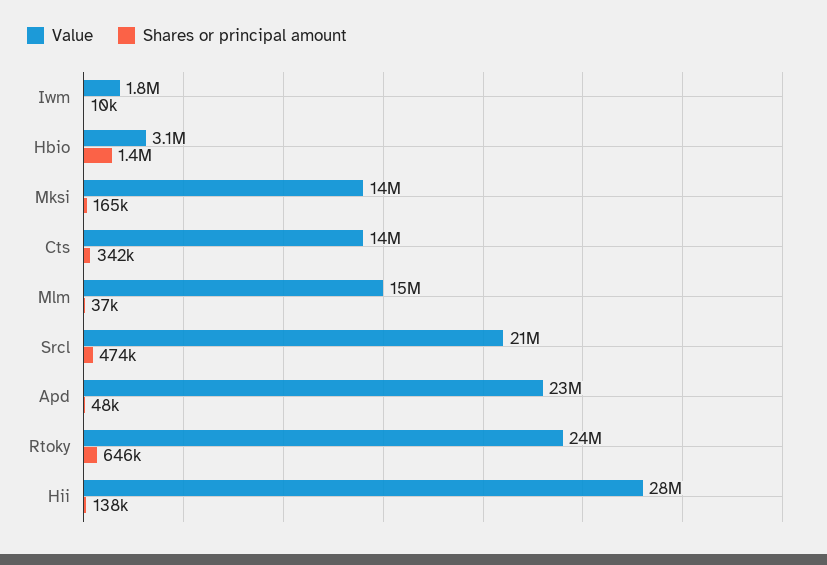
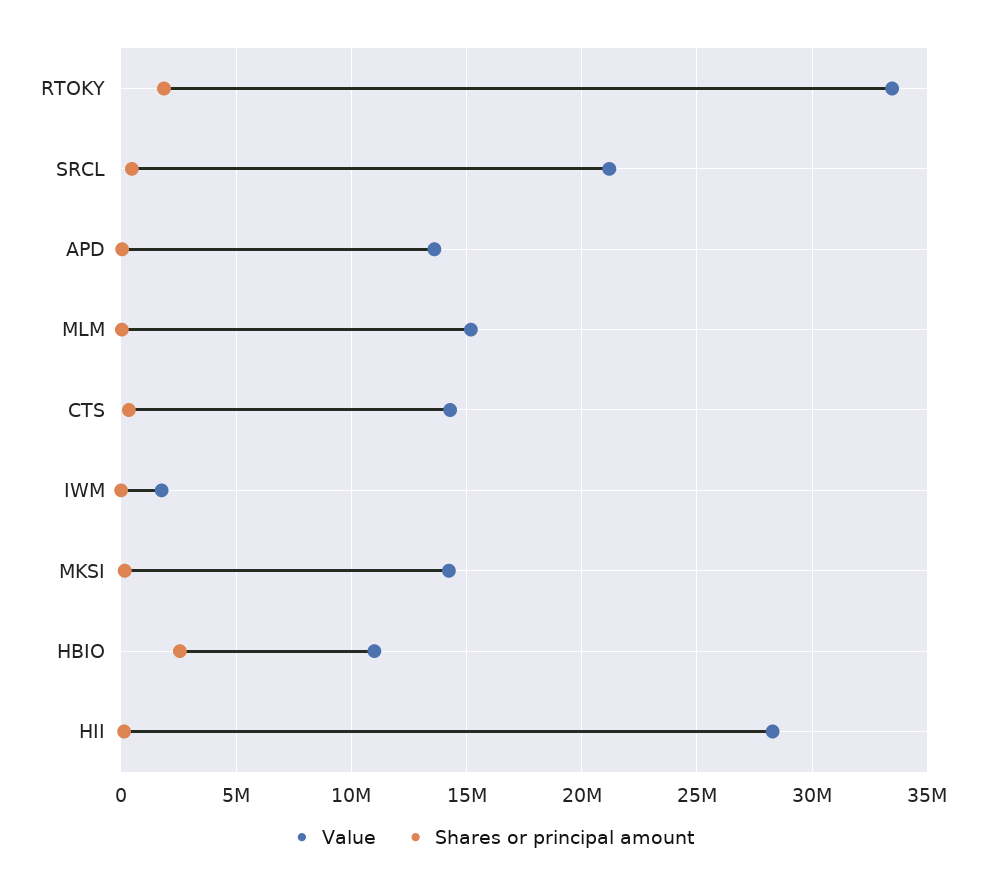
Value, Hbio: 3100000 -> 11000000
Shares or principal amount, Hbio: 1400000 -> 2500000
Value, Apd: 23000000 -> 13500000
Value, Rtoky: 24000000 -> 33500000
Shares or principal amount, Rtoky: 646000 -> 2000000

